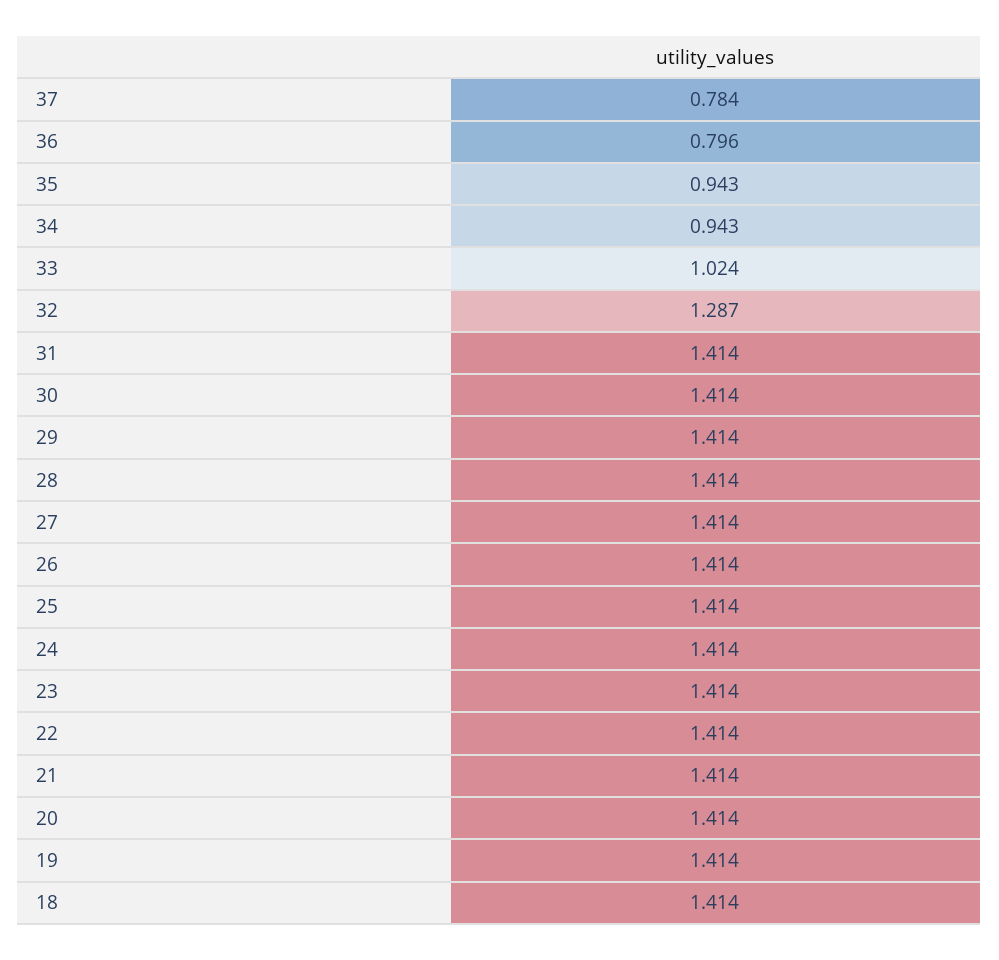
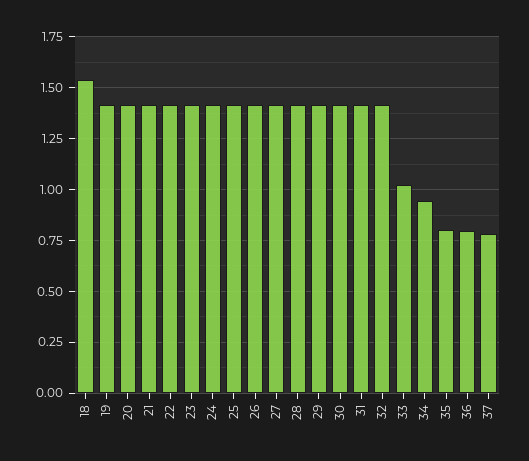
35: 0.943 -> 0.8
32: 1.287 -> 1.4
18: 1.414 -> 1.55

